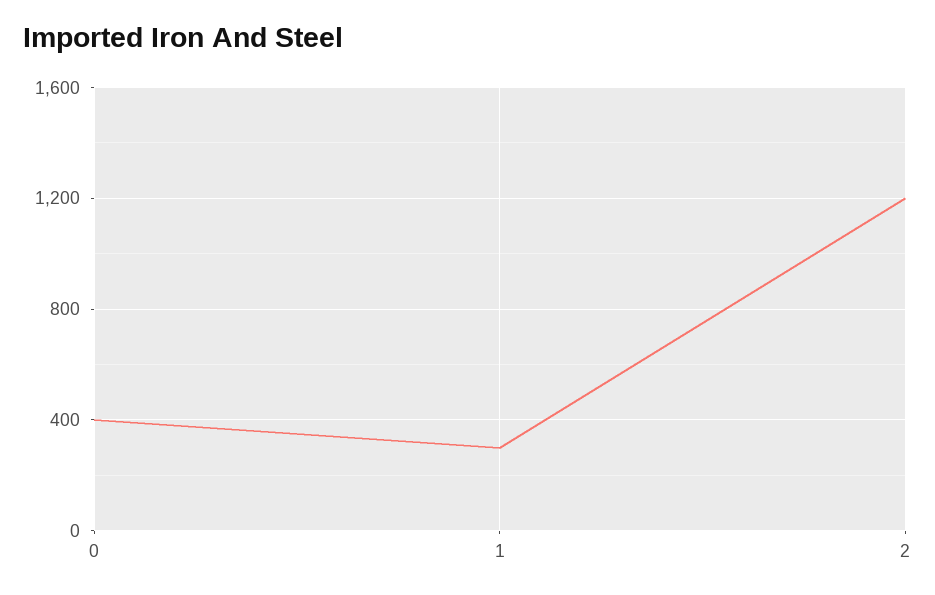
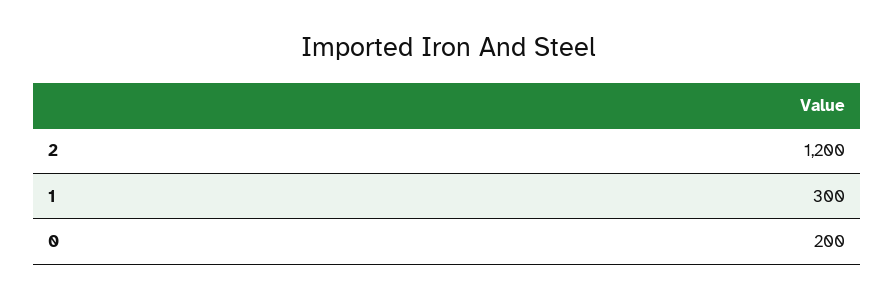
0: 400 -> 200

